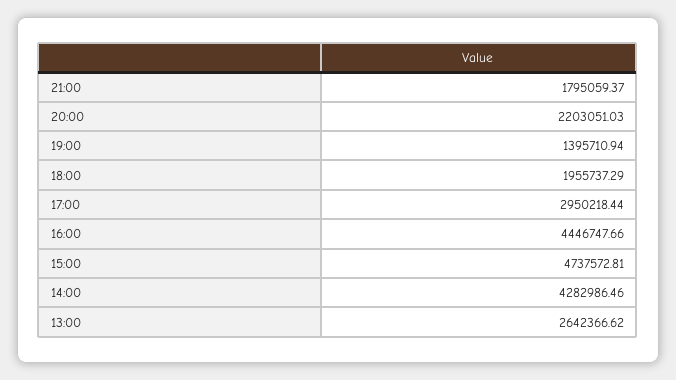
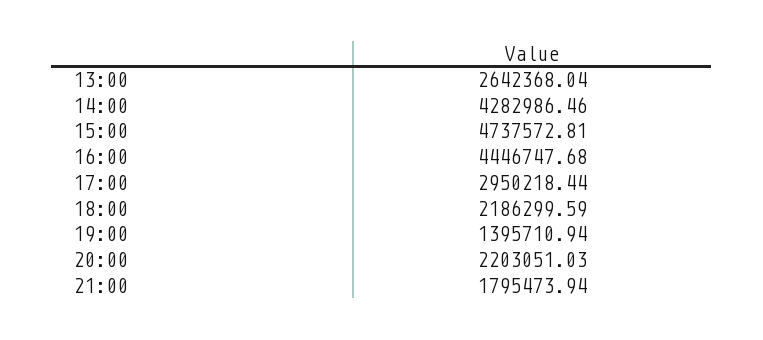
21:00: 1795059.37 -> 1795473.94
18:00: 1955737.29 -> 2186299.59
16:00: 4446747.66 -> 4446747.68
13:00: 2642366.62 -> 2642368.04

